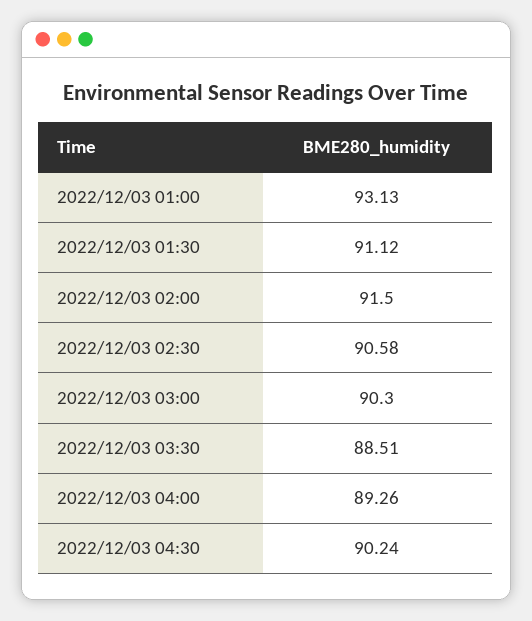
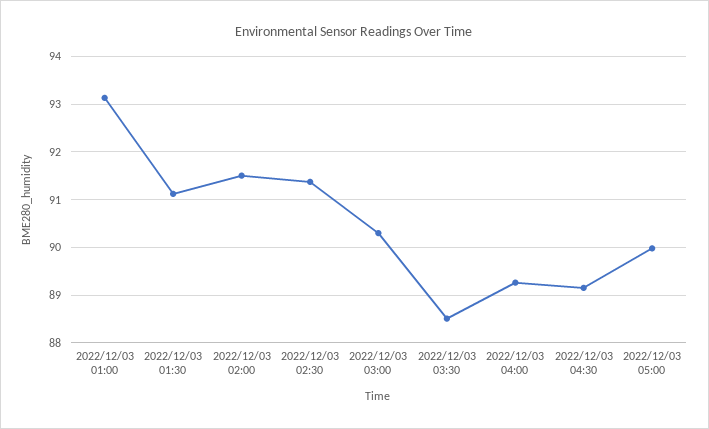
2022/12/03 02:30: 90.58 -> 91.4
2022/12/03 04:30: 90.24 -> 89.2
2022/12/03 05:00: none -> 90

